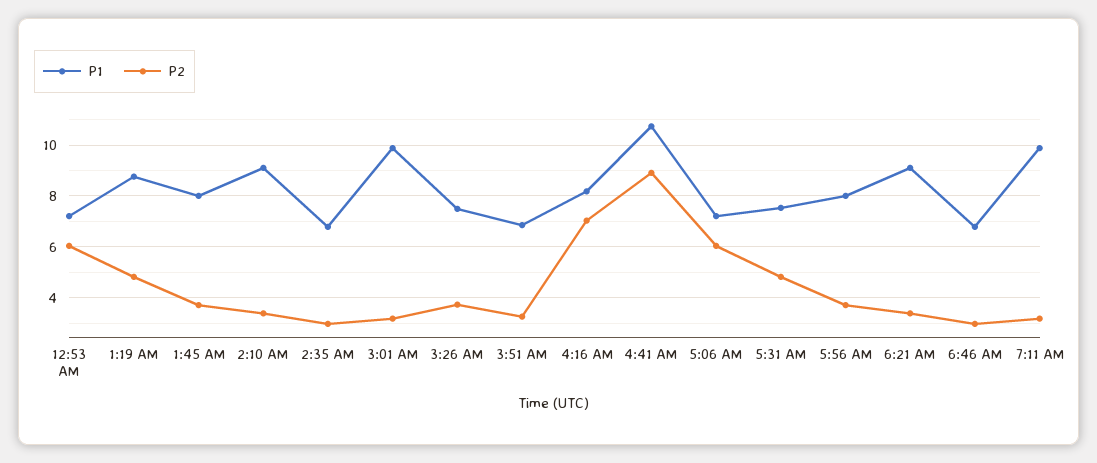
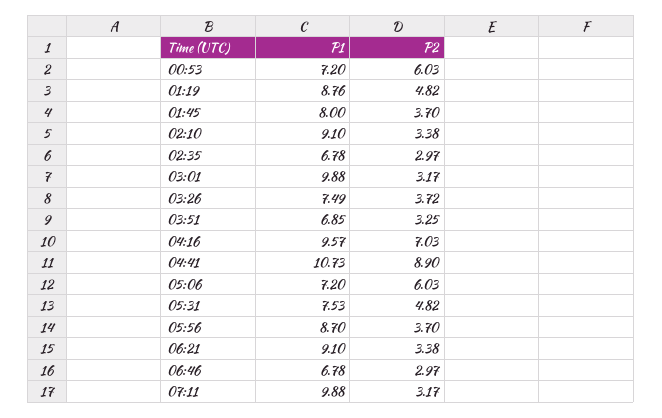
P1, 4:16 AM: 8.25 -> 9.57
P1, 5:56 AM: 8 -> 8.7

